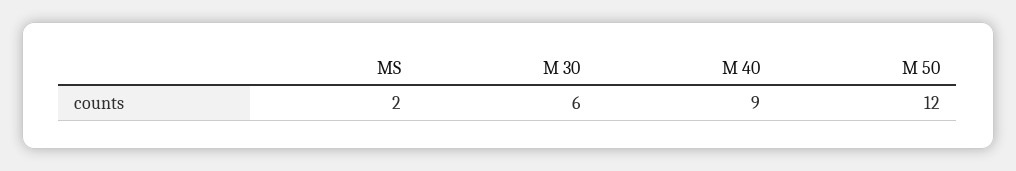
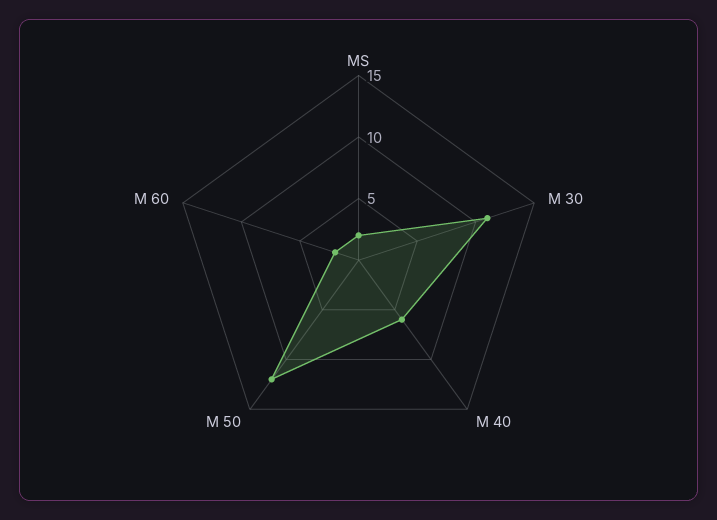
M 30: 6 -> 11
M 40: 9 -> 6
M 60: none -> 2

